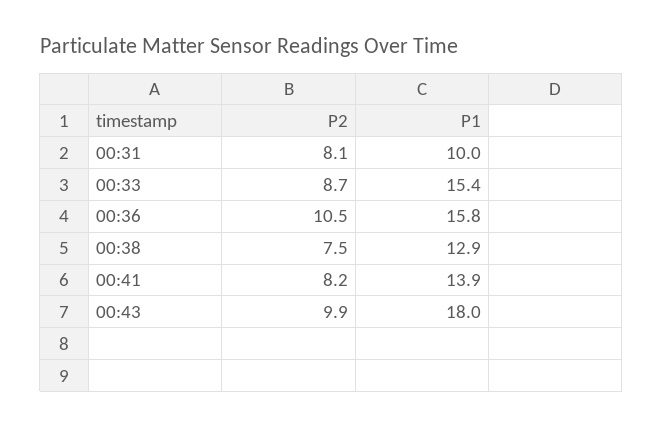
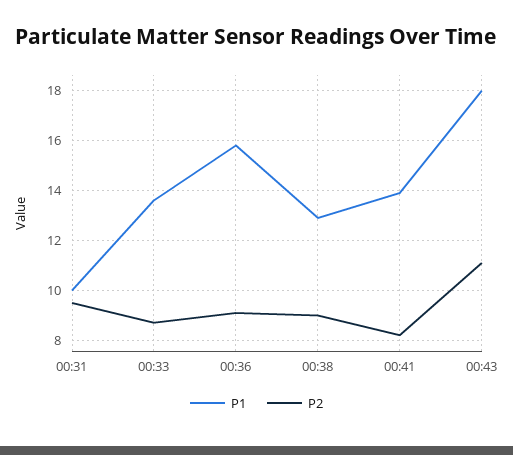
P2, 00:31: 8.1 -> 9.5
P1, 00:33: 15.4 -> 13.5
P2, 00:36: 10.5 -> 9
P2, 00:38: 7.5 -> 9
P2, 00:43: 9.9 -> 11

